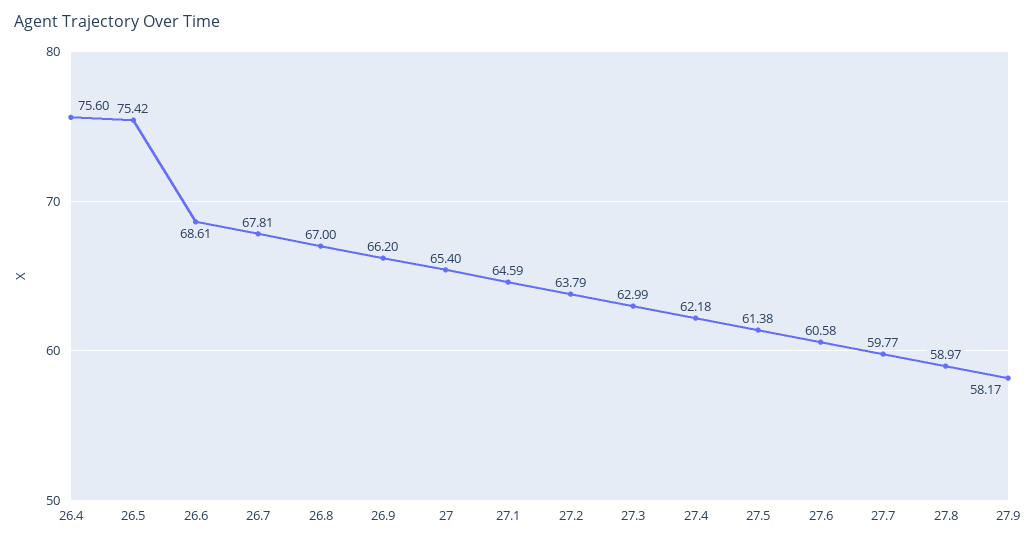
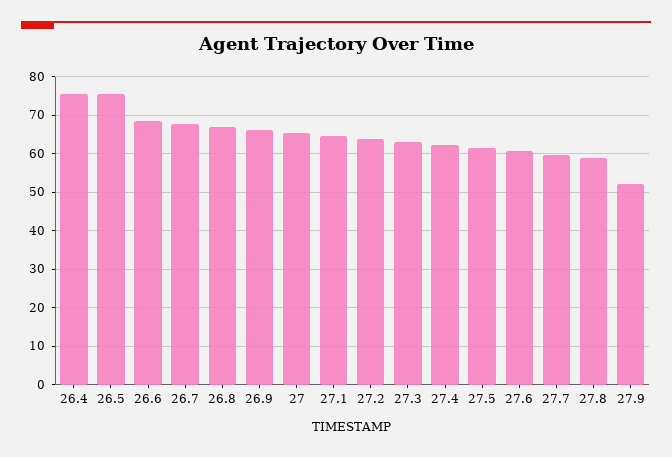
27.9: 58.17 -> 52

